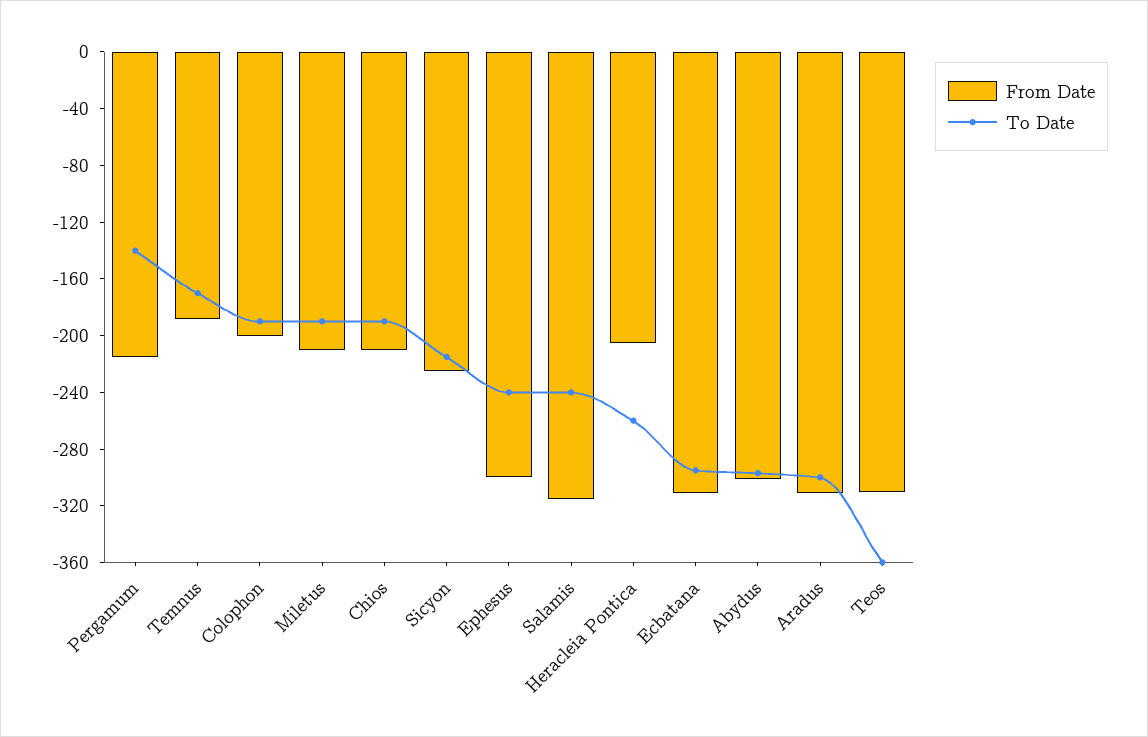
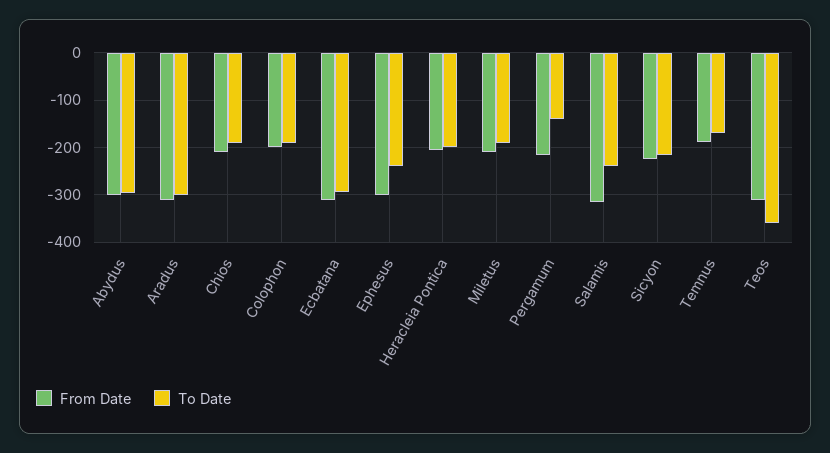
To Date, Heracleia Pontica: -260 -> -200

